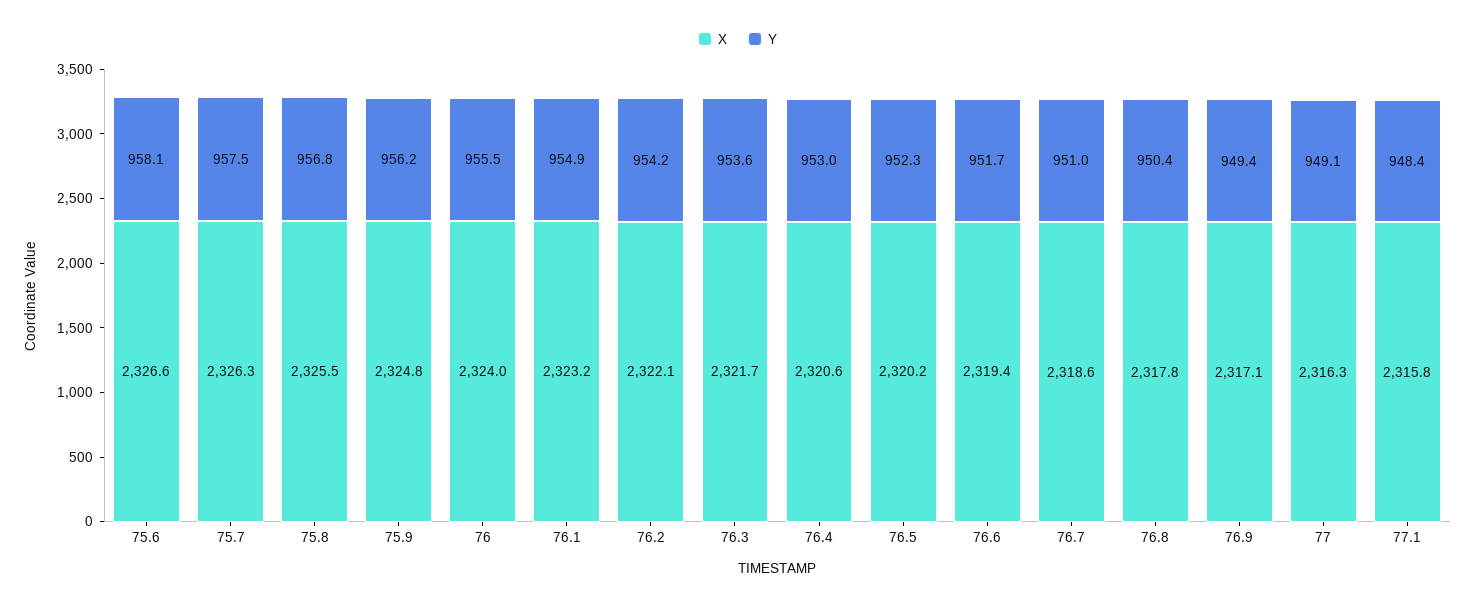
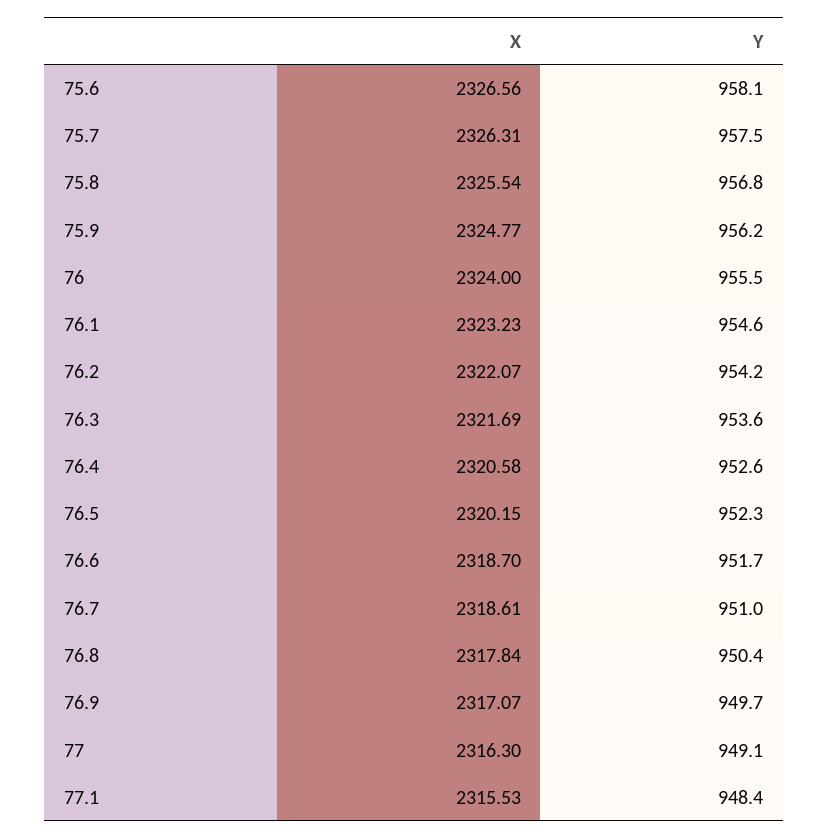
Y, 76.1: 954.9 -> 954.6
Y, 76.4: 953 -> 952.6
X, 76.6: 2319.4 -> 2318.7
Y, 76.9: 949.4 -> 949.7
X, 77.1: 2315.8 -> 2315.53

